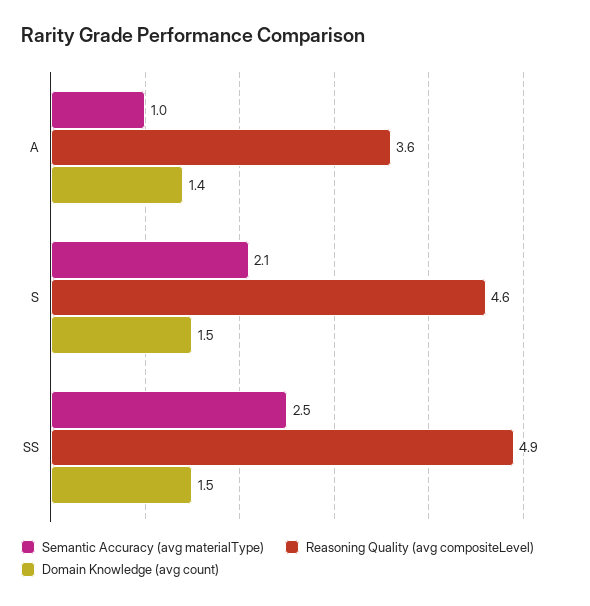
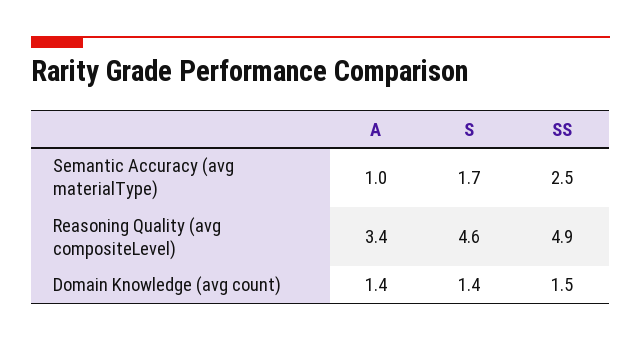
Reasoning Quality (avg compositeLevel), A: 3.6 -> 3.4
Semantic Accuracy (avg materialType), S: 2.1 -> 1.7
Domain Knowledge (avg count), S: 1.5 -> 1.4

